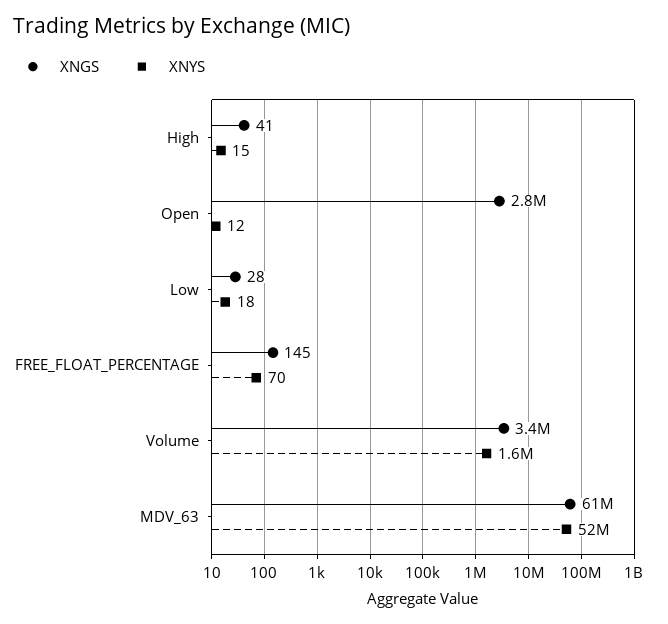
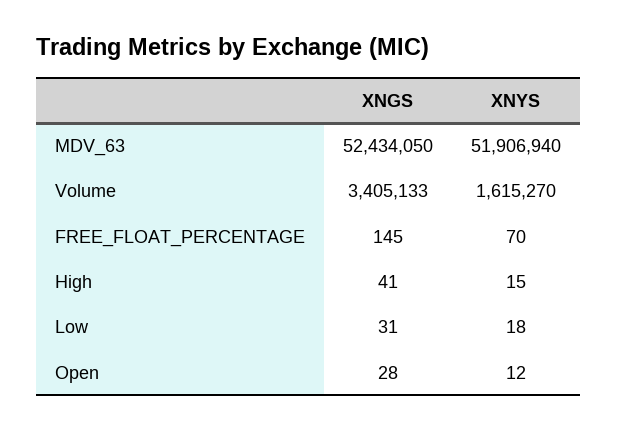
XNGS, Open: 2800000 -> 28
XNGS, Low: 28 -> 31
XNGS, MDV_63: 61000000 -> 52434050

